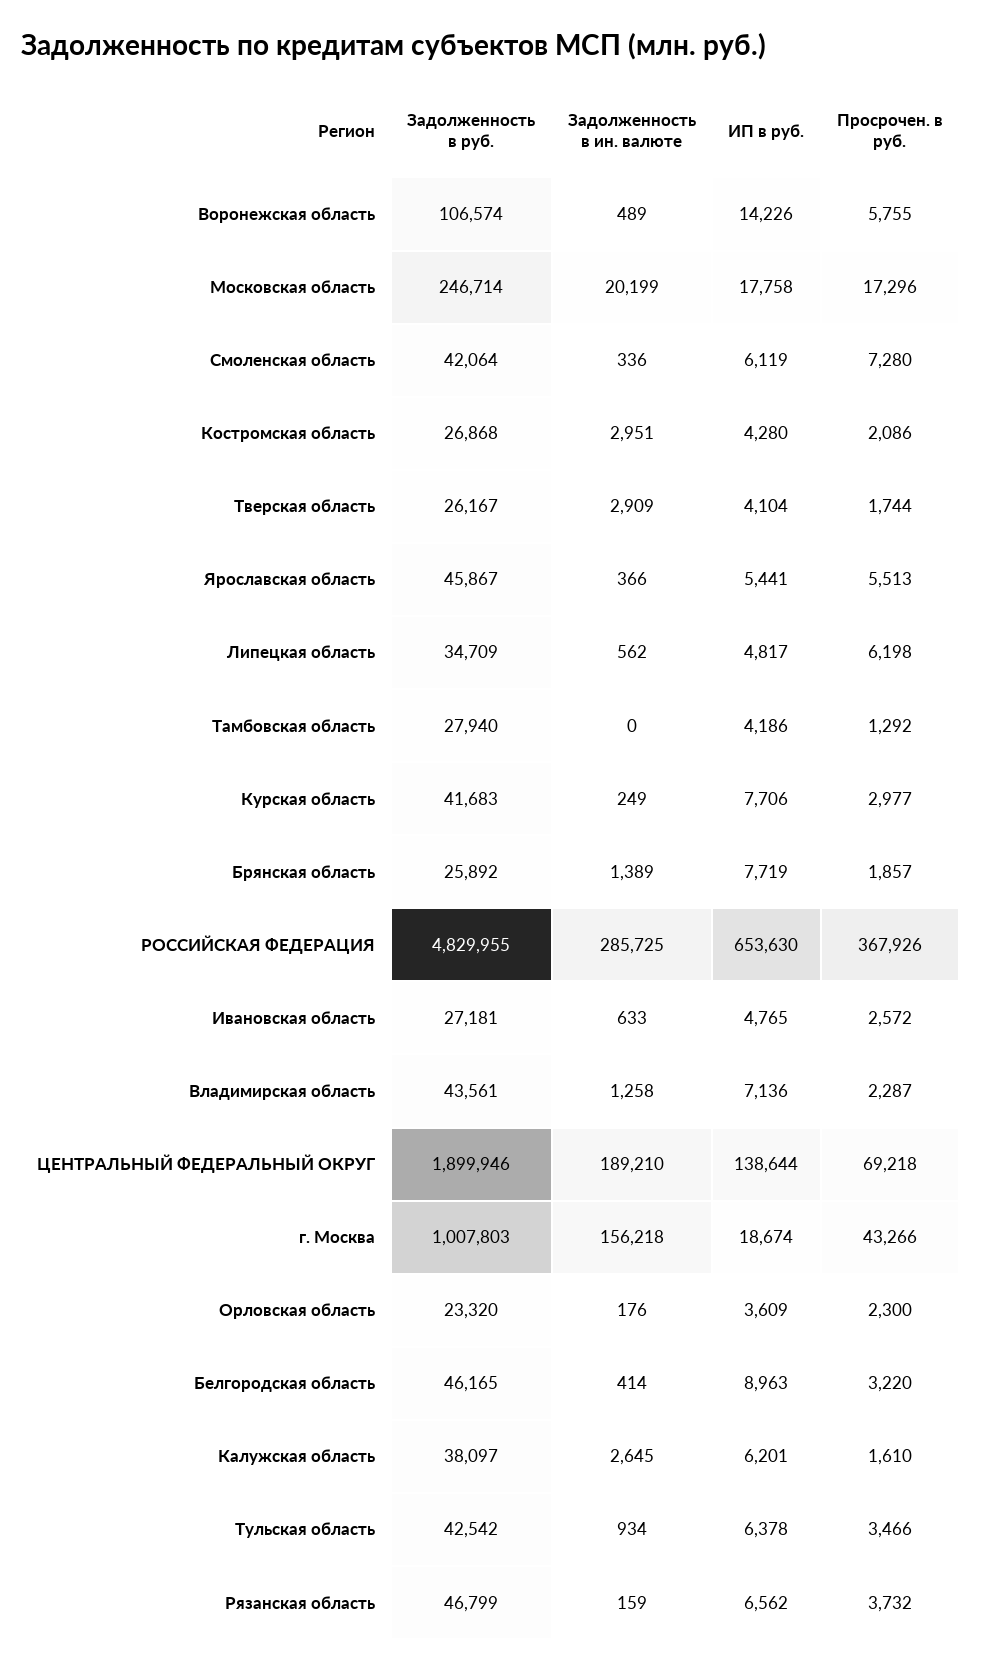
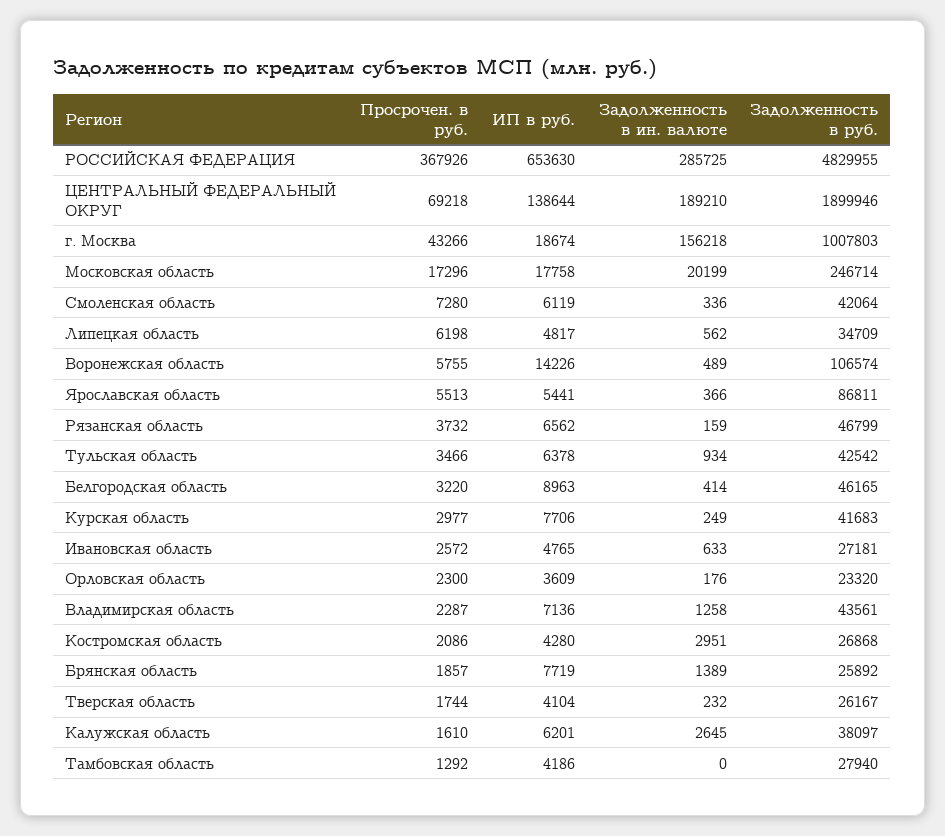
Задолженность в ин. валюте, Тверская область: 2909 -> 232
Задолженность в руб., Ярославская область: 45867 -> 86811

